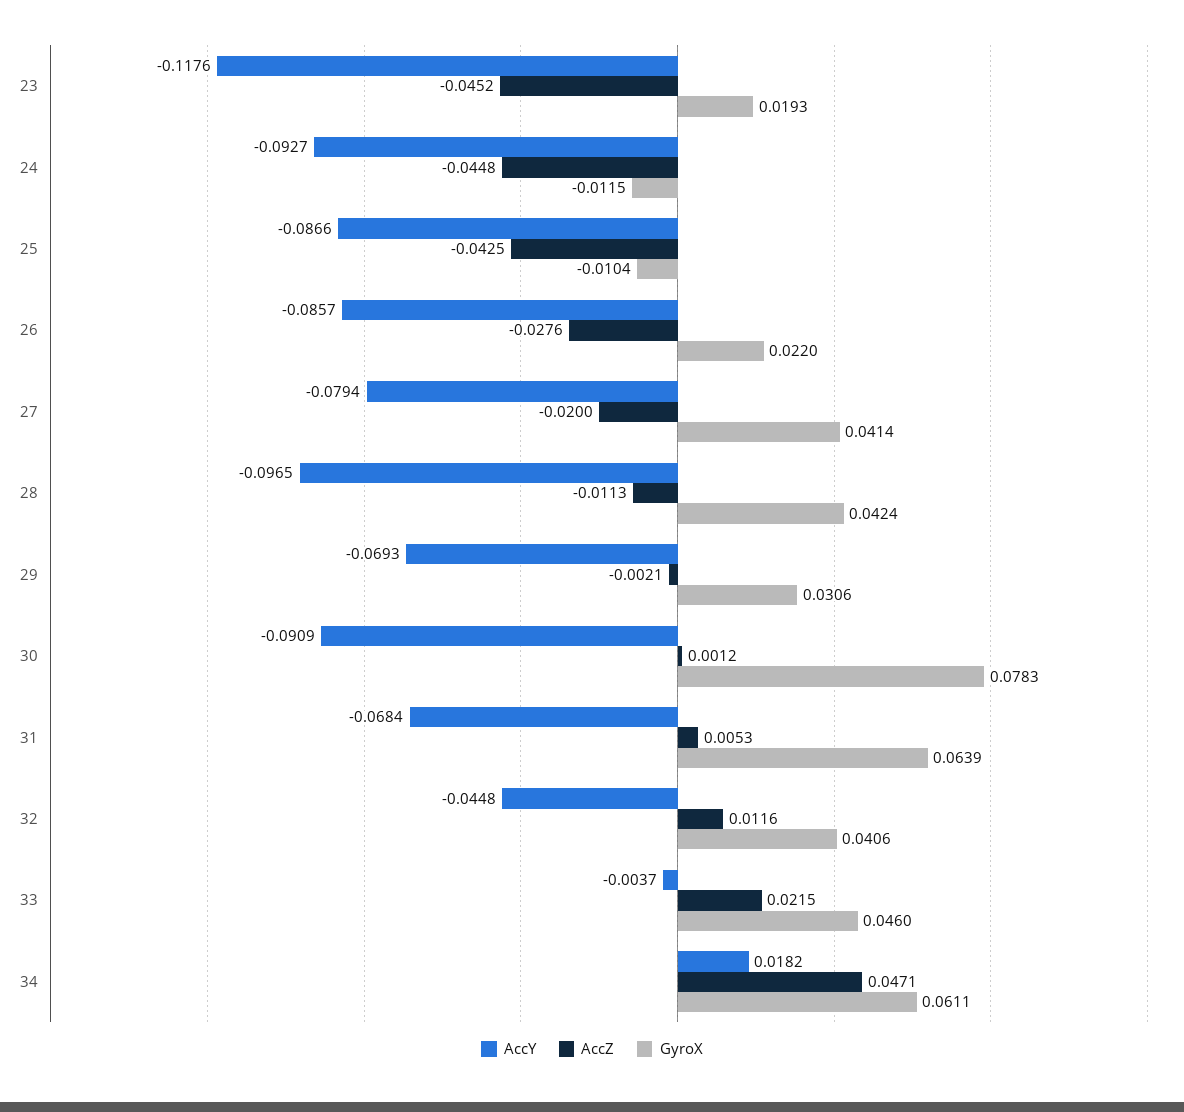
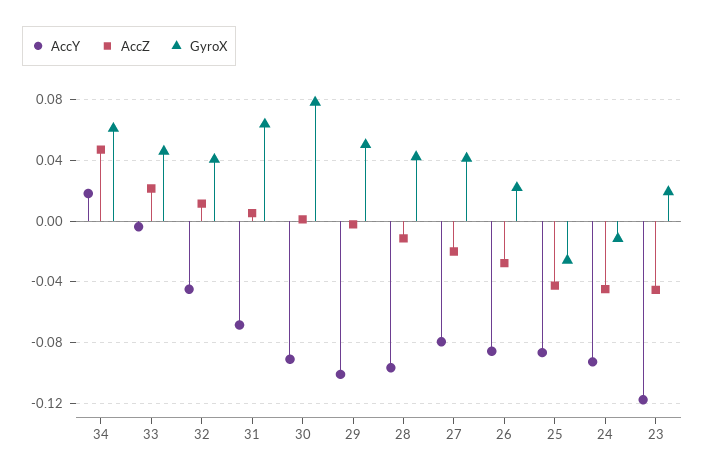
GyroX, 25: -0.0104 -> -0.025
AccY, 29: -0.0693 -> -0.1
GyroX, 29: 0.0306 -> 0.05

